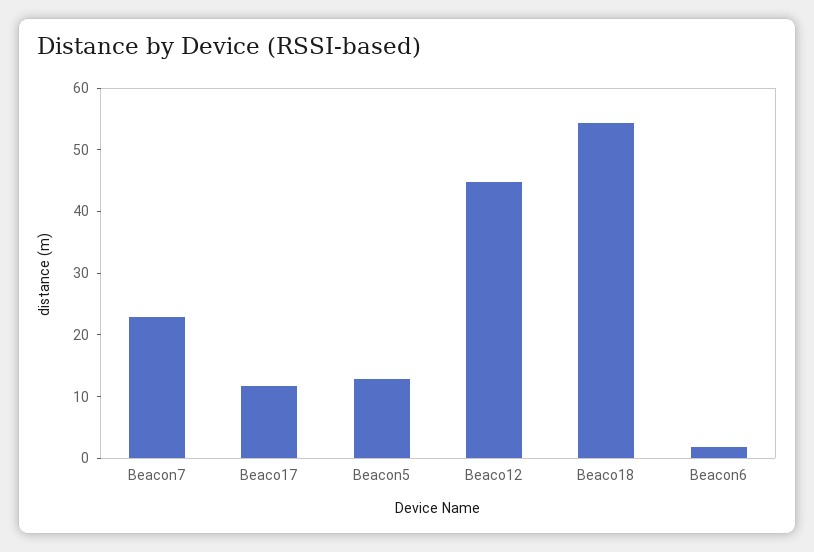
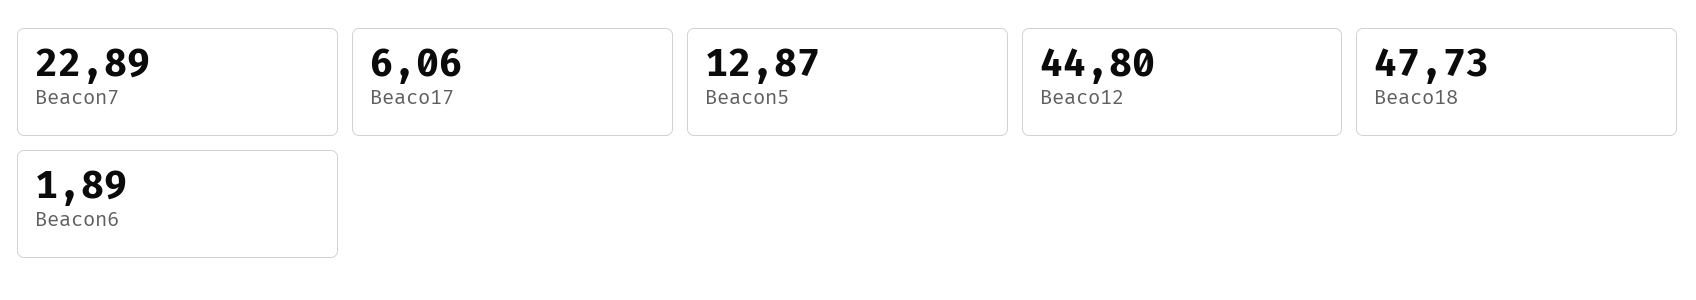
Beaco17: 12 -> 6.06
Beaco18: 54 -> 47.73

